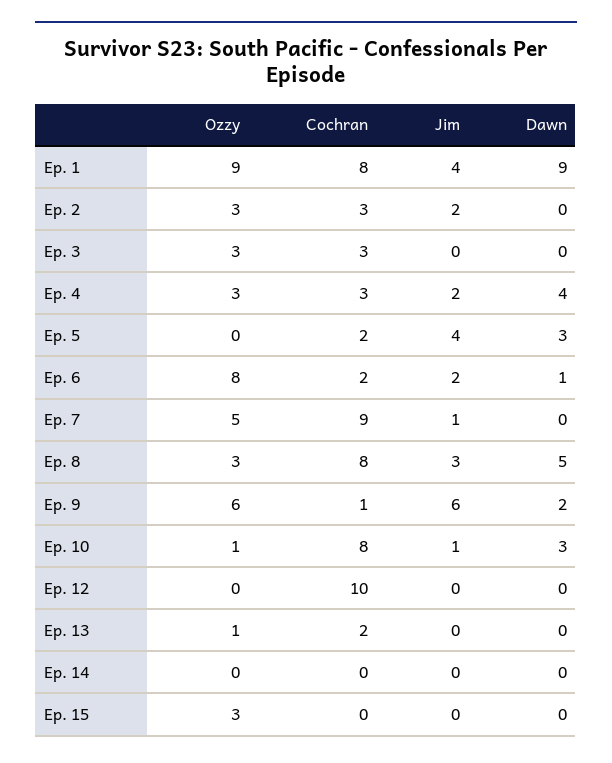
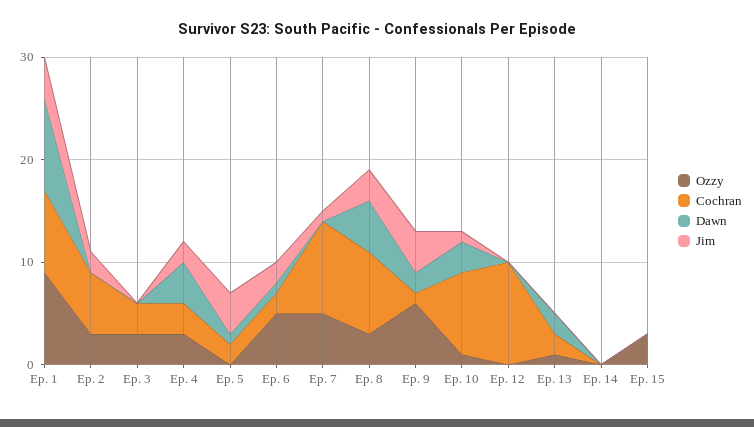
Cochran, Ep. 2: 3 -> 6
Dawn, Ep. 5: 3 -> 1
Ozzy, Ep. 6: 8 -> 5
Jim, Ep. 9: 6 -> 4
Dawn, Ep. 13: 0 -> 2

